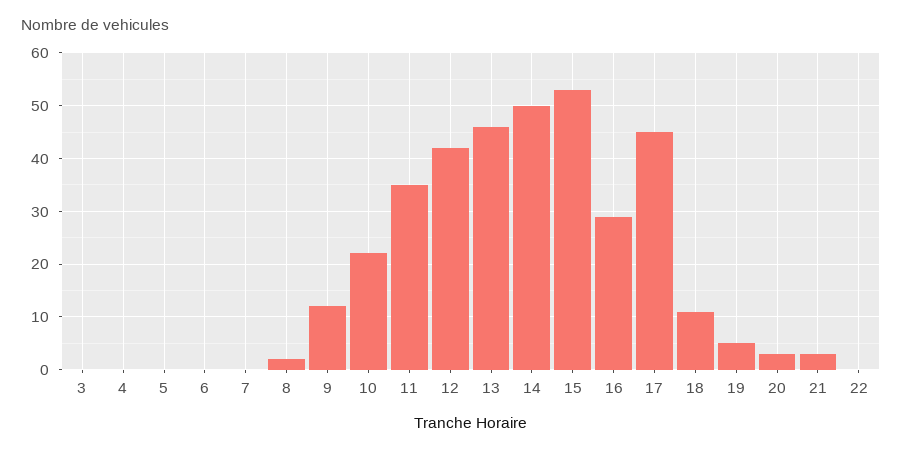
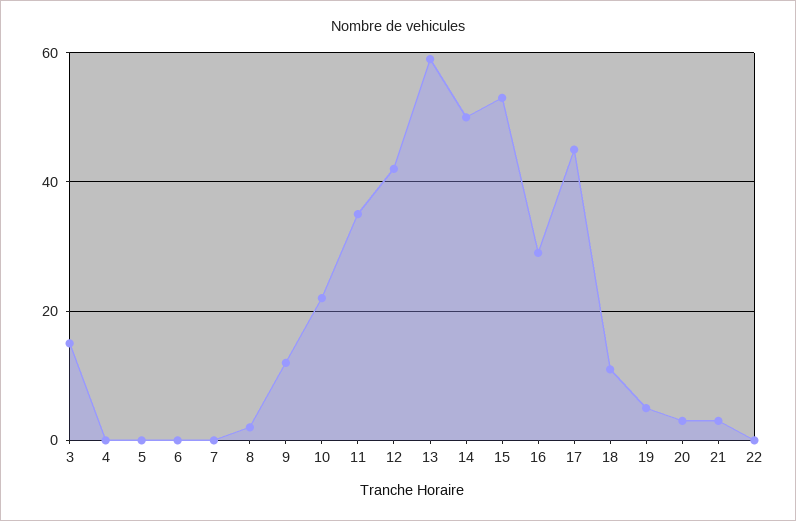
3: 0 -> 15
13: 45 -> 60

